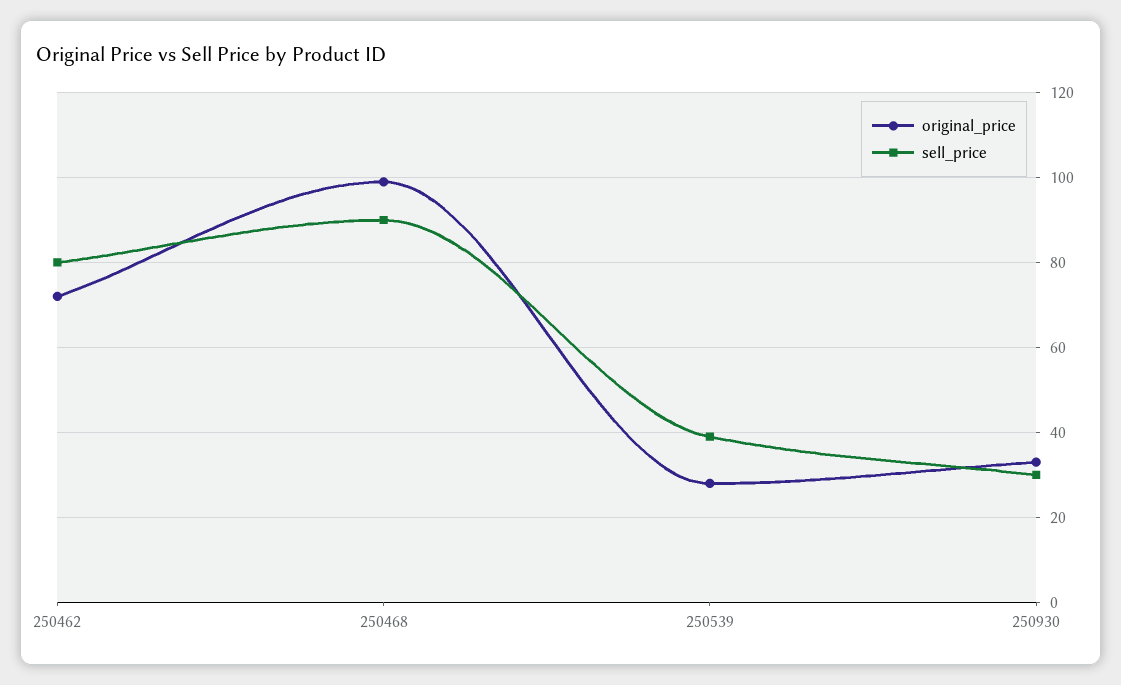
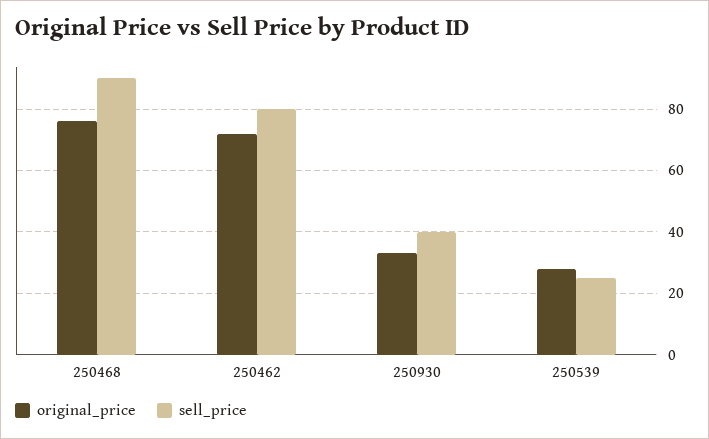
original_price, 250468: 100 -> 75
sell_price, 250539: 40 -> 25
sell_price, 250930: 30 -> 40

